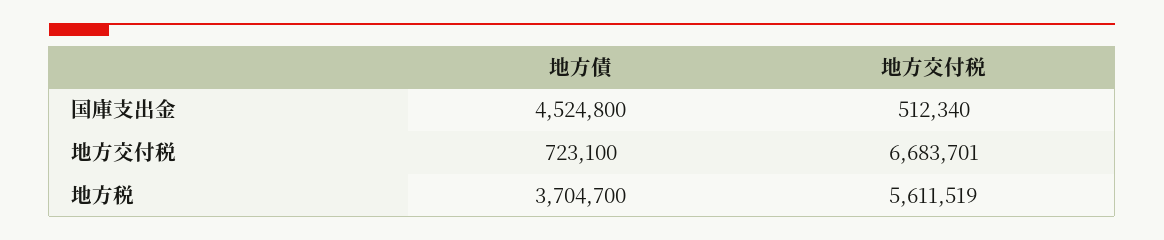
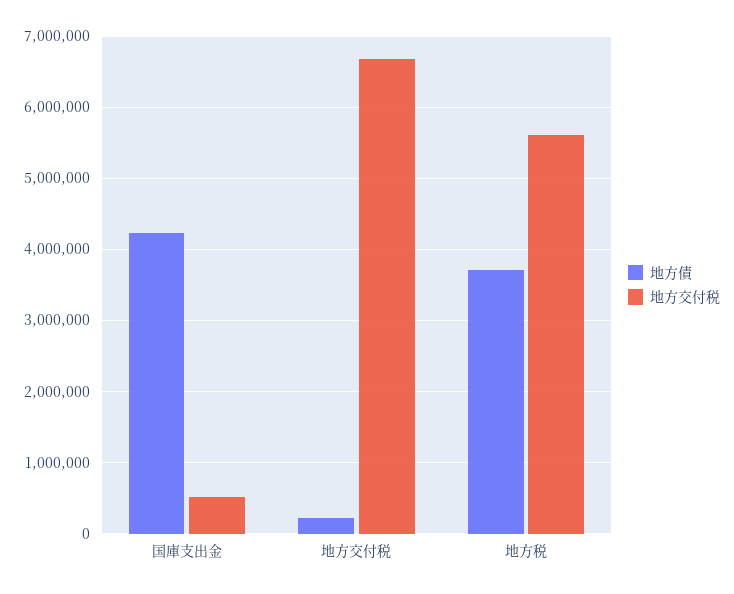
地方債, 国庫支出金: 4524800 -> 4200000
地方債, 地方交付税: 723100 -> 200000

